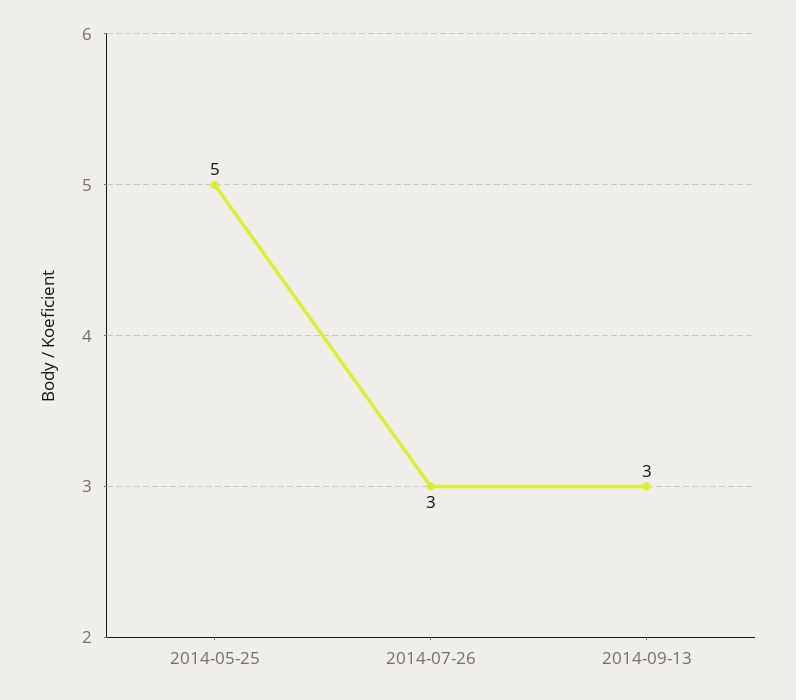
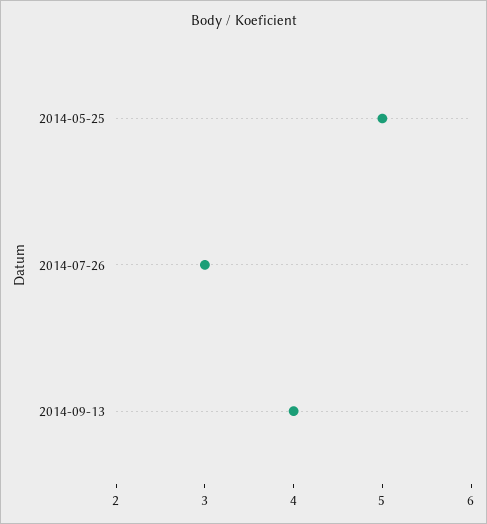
2014-09-13: 3 -> 4

